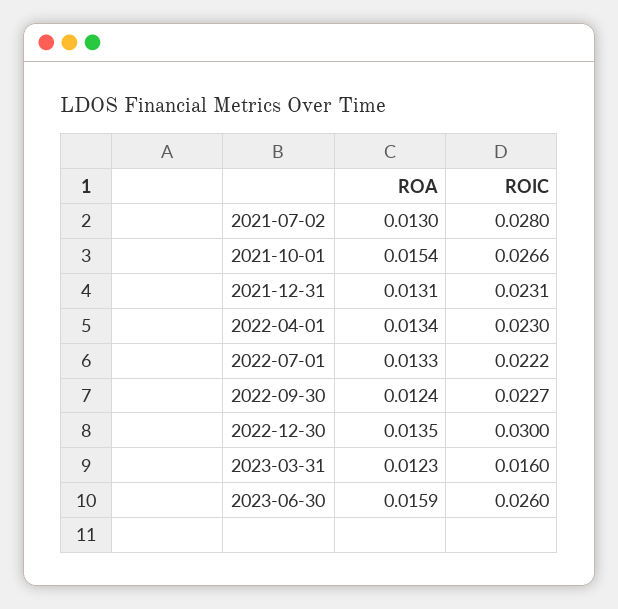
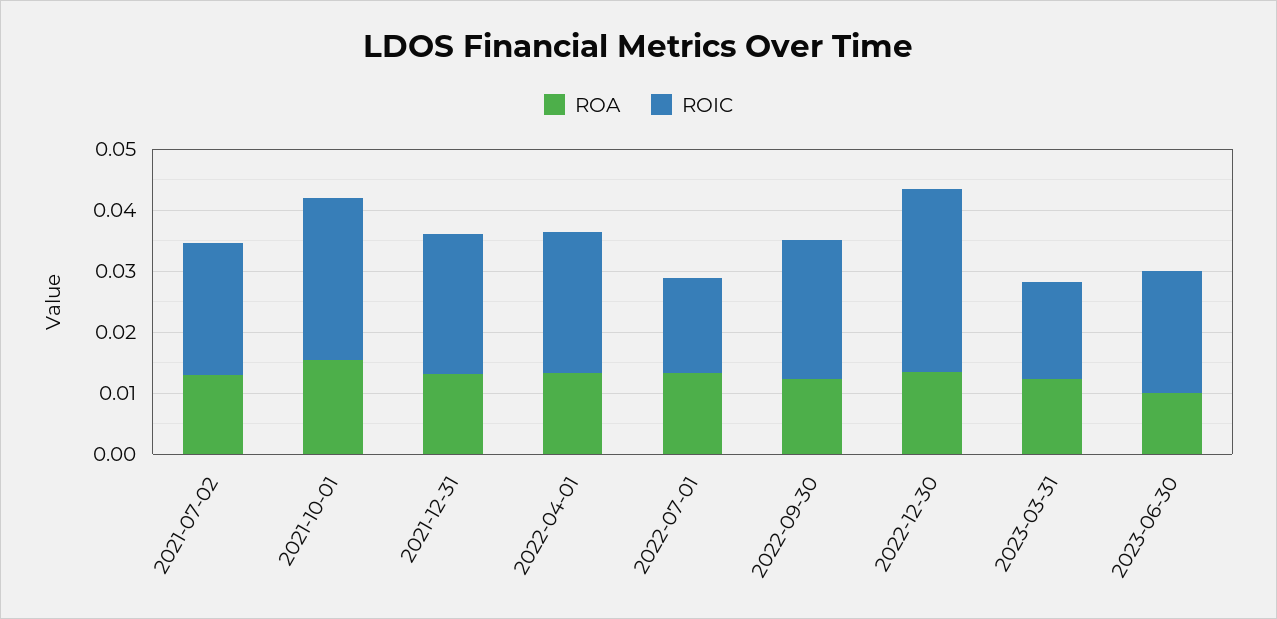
ROIC, 2021-07-02: 0.028 -> 0.022
ROIC, 2022-07-01: 0.0222 -> 0.016
ROA, 2023-06-30: 0.0159 -> 0.01
ROIC, 2023-06-30: 0.026 -> 0.02

